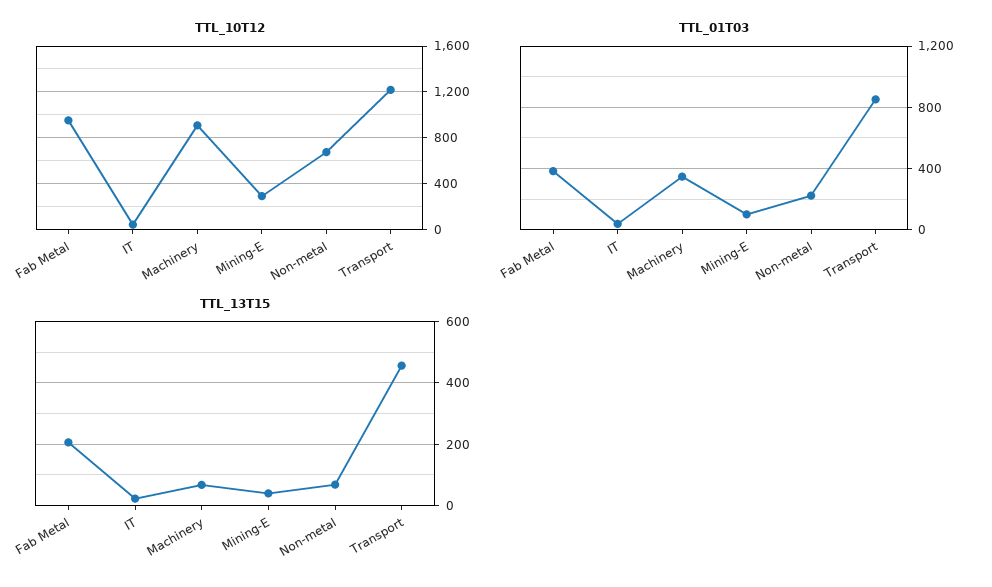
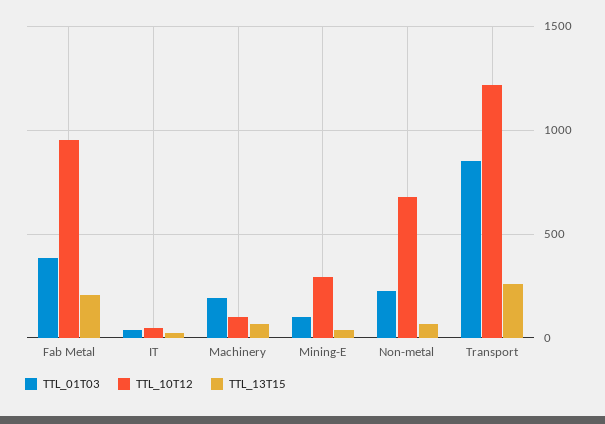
TTL_10T12, Machinery: 900 -> 100
TTL_01T03, Machinery: 350 -> 200
TTL_13T15, Transport: 460 -> 250

